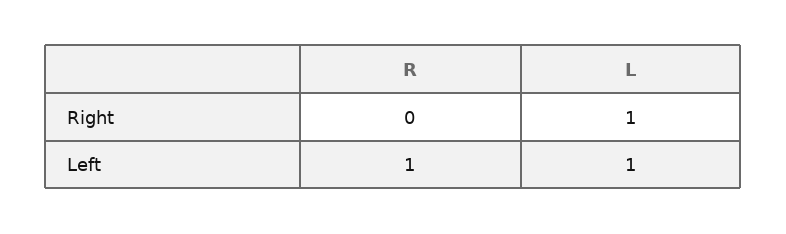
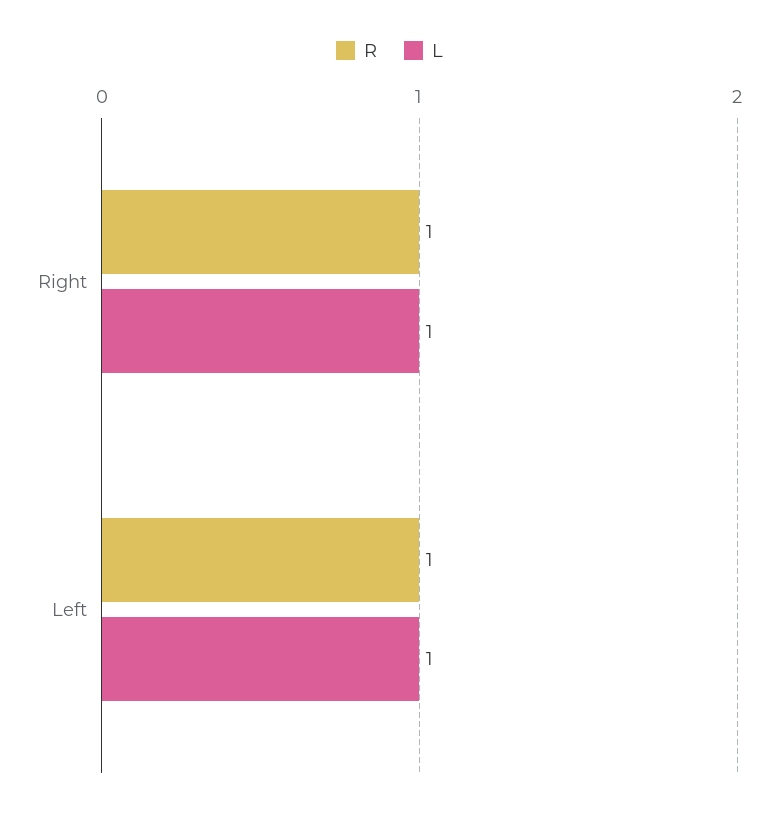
R, Right: 0 -> 1

